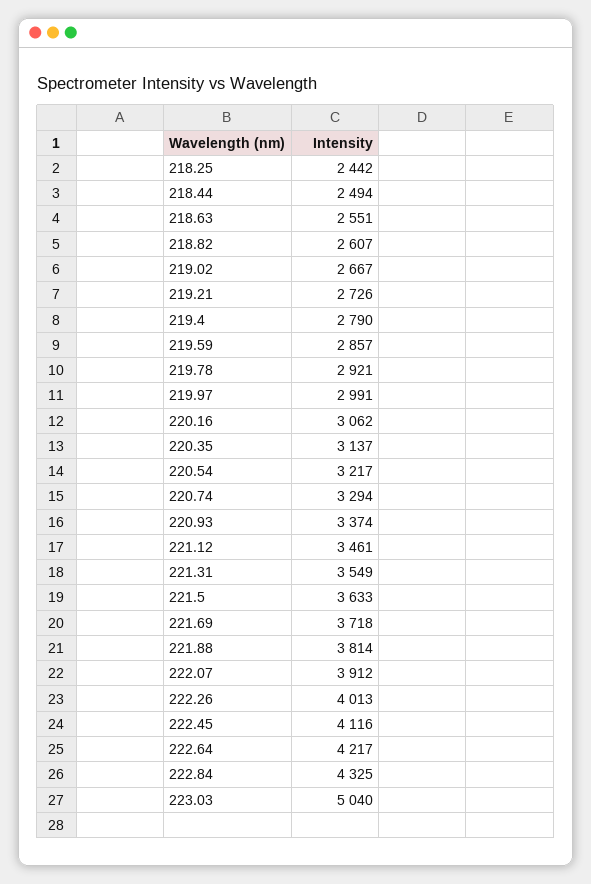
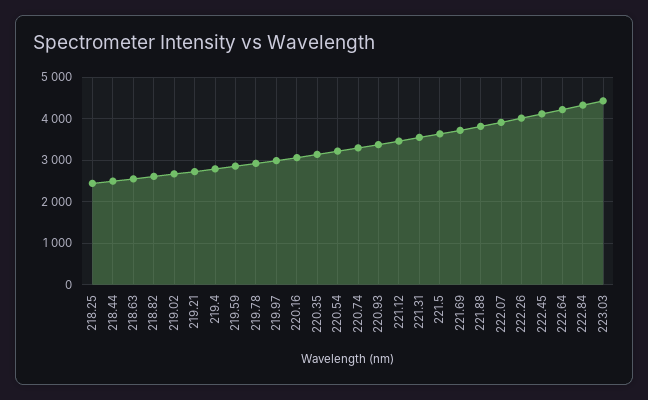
223.03: 5040 -> 4400

